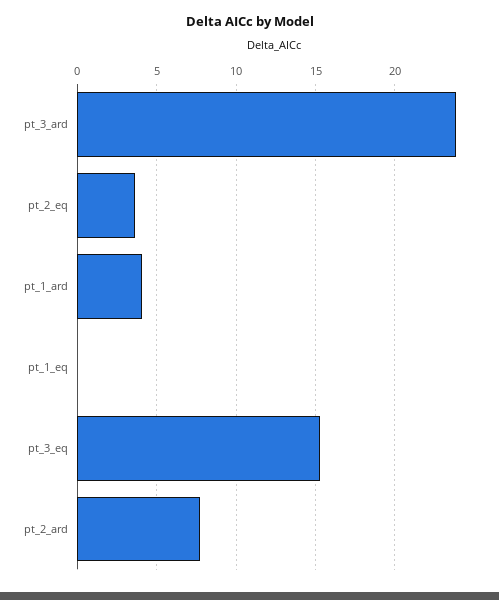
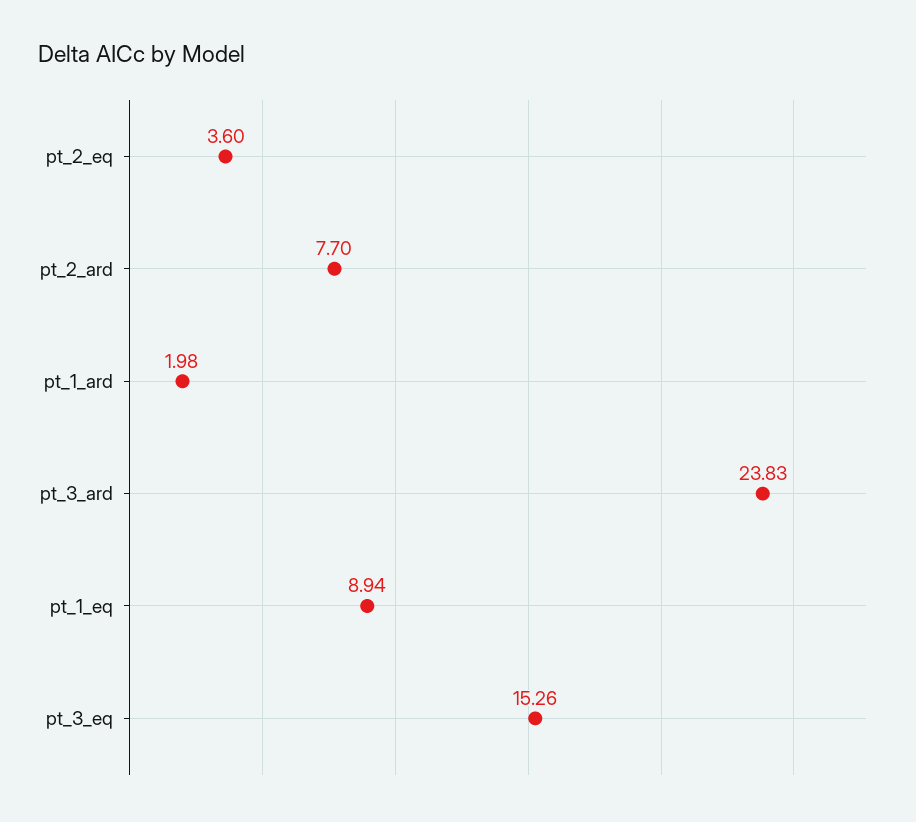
pt_1_ard: 4 -> 1.98
pt_1_eq: 0 -> 8.94

